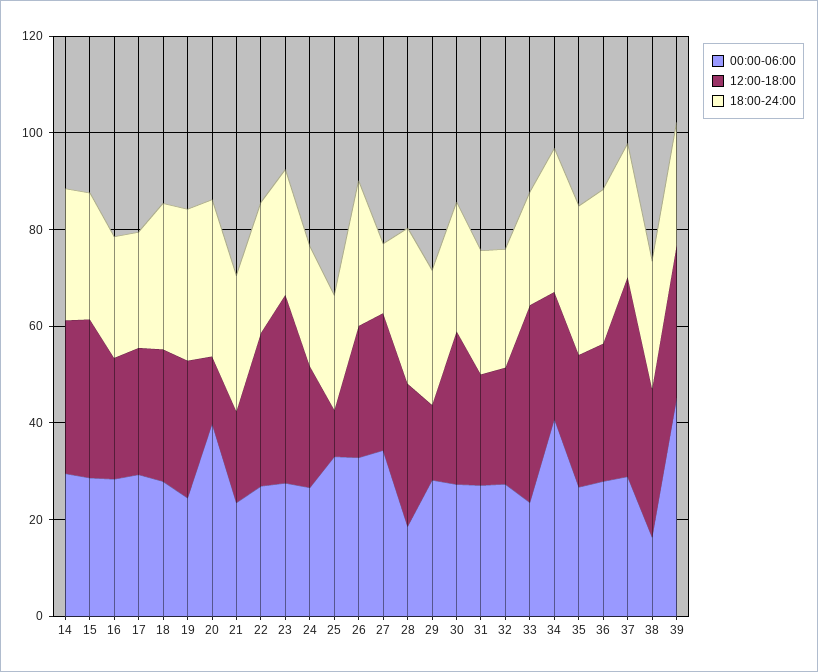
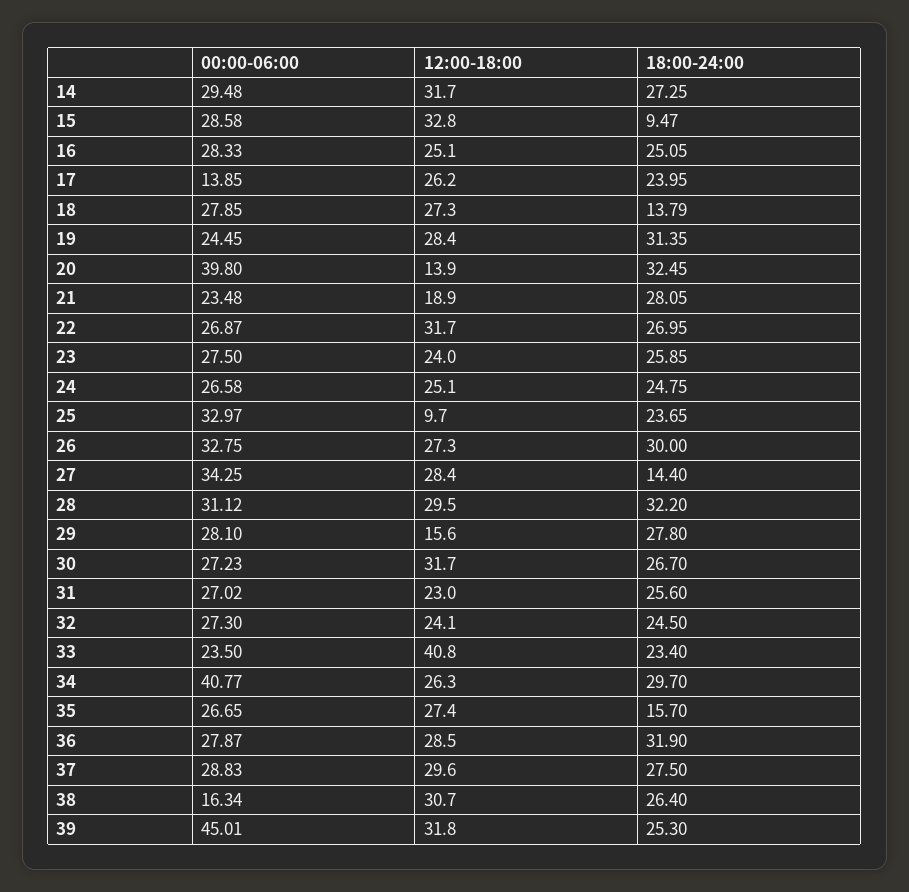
18:00-24:00, 15: 25 -> 9.47
00:00-06:00, 17: 30 -> 13.85
18:00-24:00, 18: 30 -> 13.79
12:00-18:00, 23: 40 -> 24
00:00-06:00, 28: 20 -> 31.12
18:00-24:00, 35: 30 -> 15.7
12:00-18:00, 37: 40 -> 29.6

